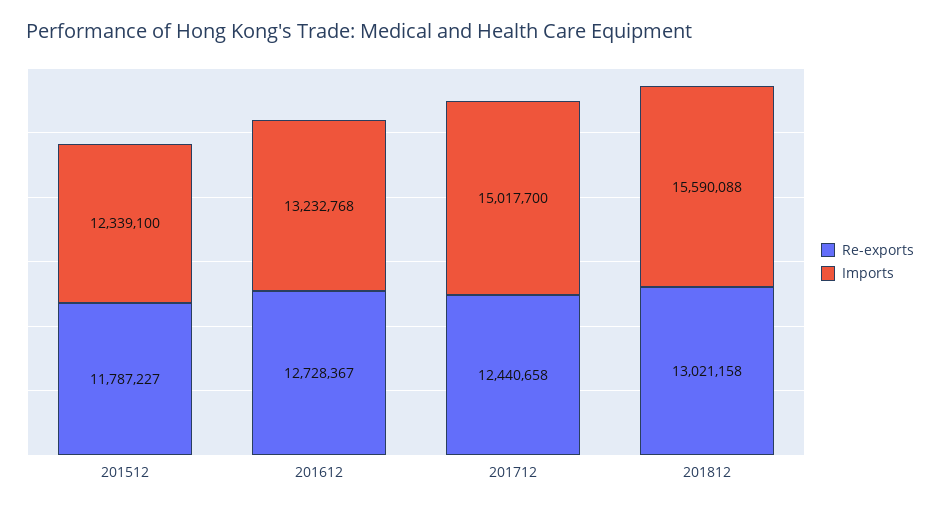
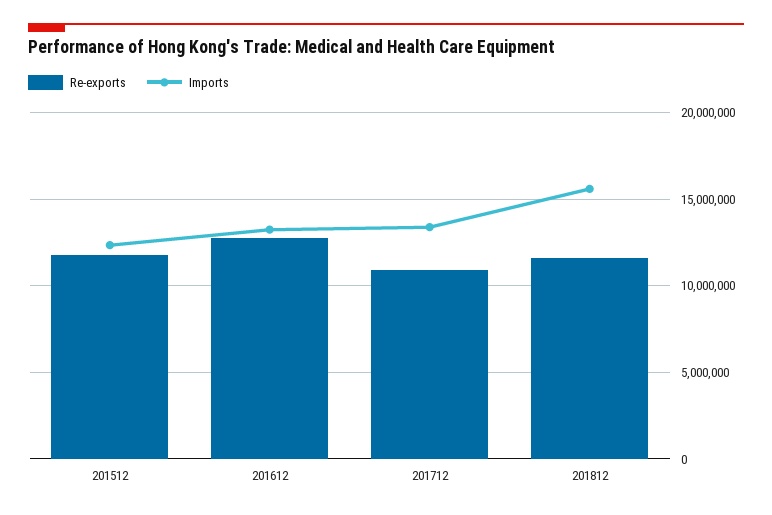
Re-exports, 201712: 12440658 -> 11000000
Imports, 201712: 15017700 -> 13500000
Re-exports, 201812: 13021158 -> 11500000

